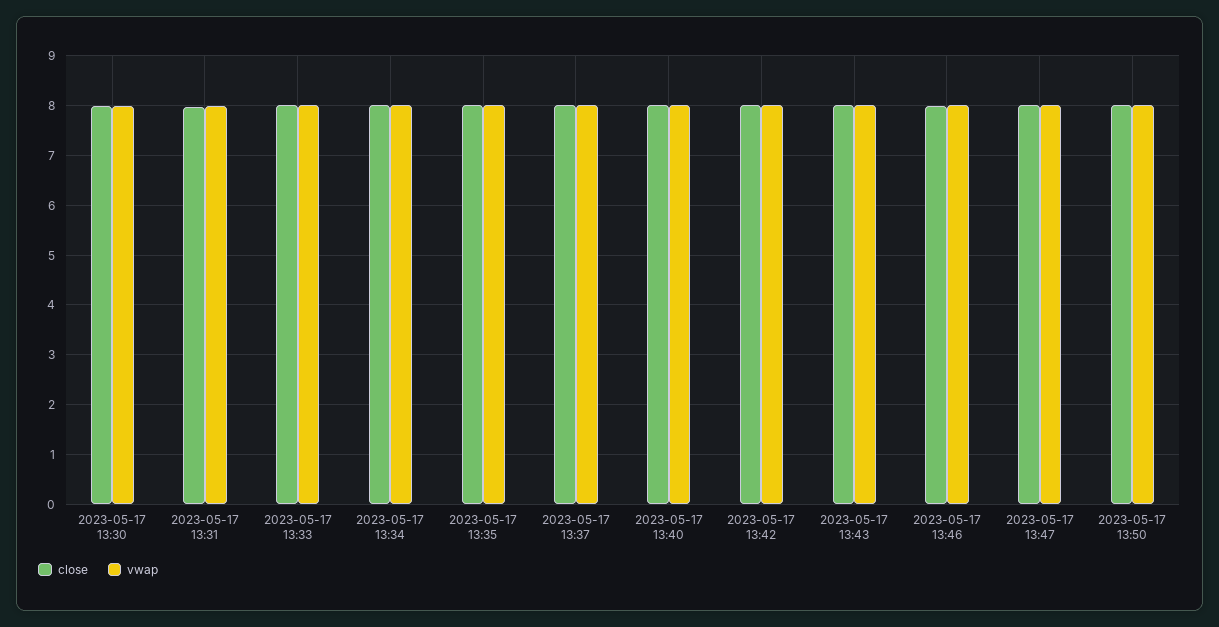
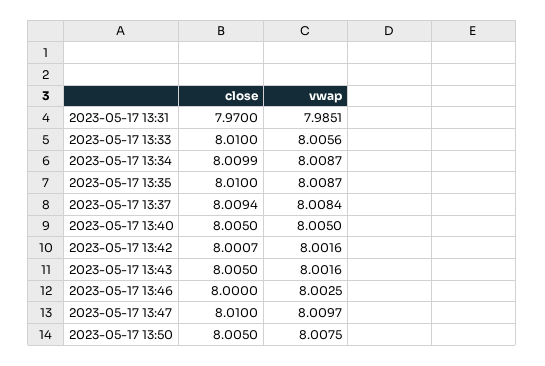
close, 2023-05-17 13:30: 8 -> none
vwap, 2023-05-17 13:30: 8 -> none

